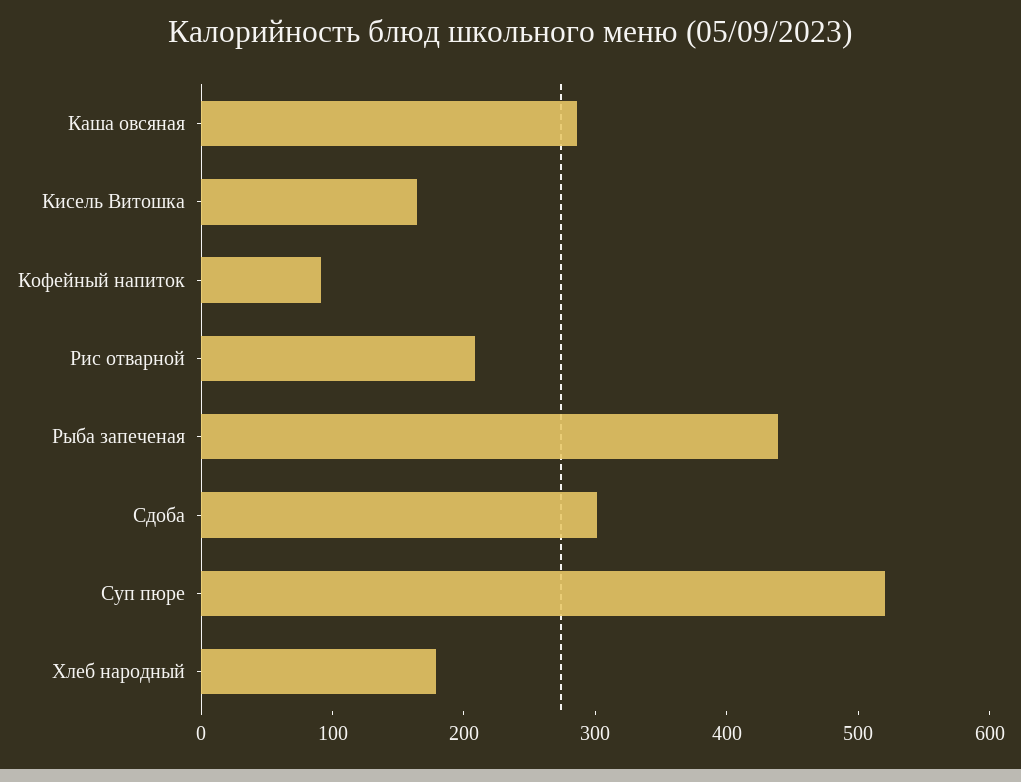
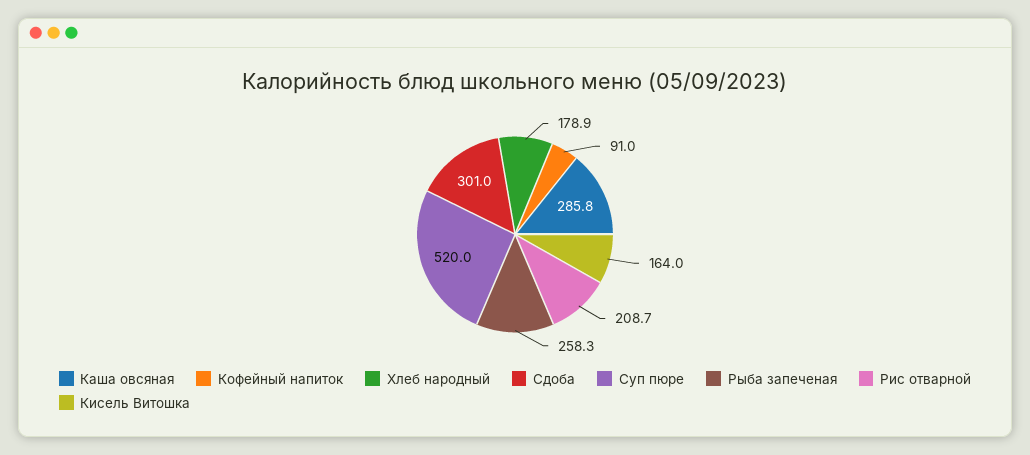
Рыба запеченая: 440 -> 258.3

